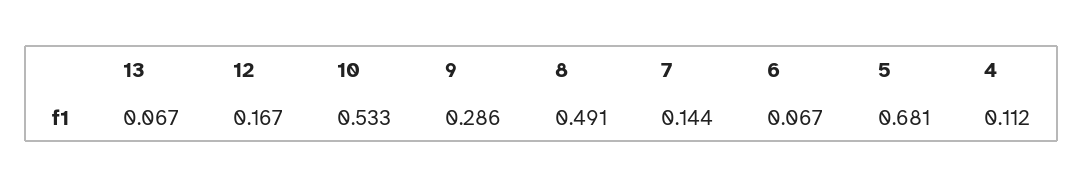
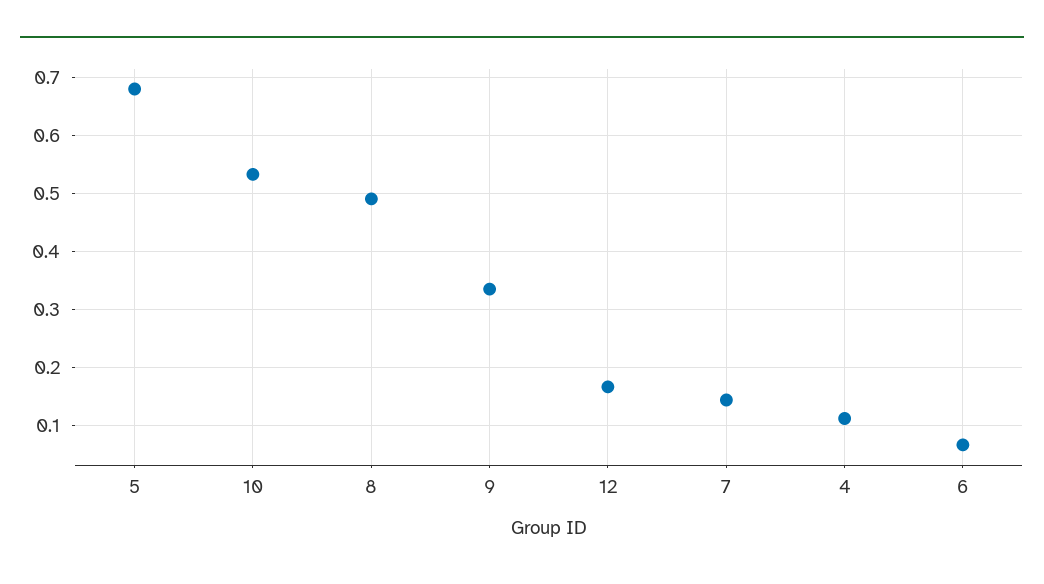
13: 0.067 -> none
9: 0.286 -> 0.34

